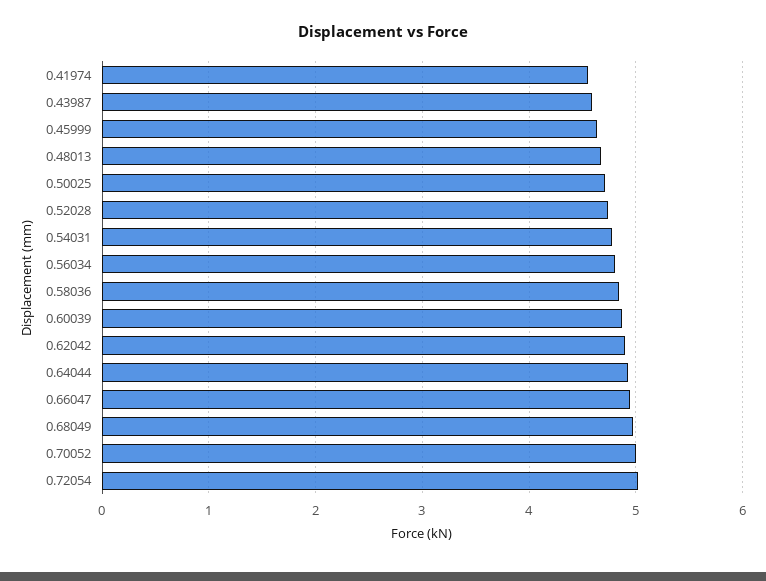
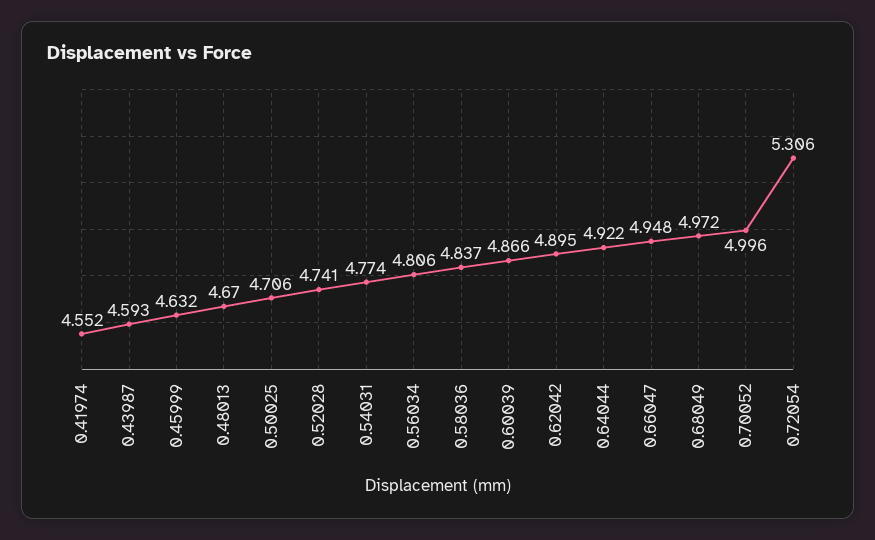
0.72054: 5 -> 5.306

